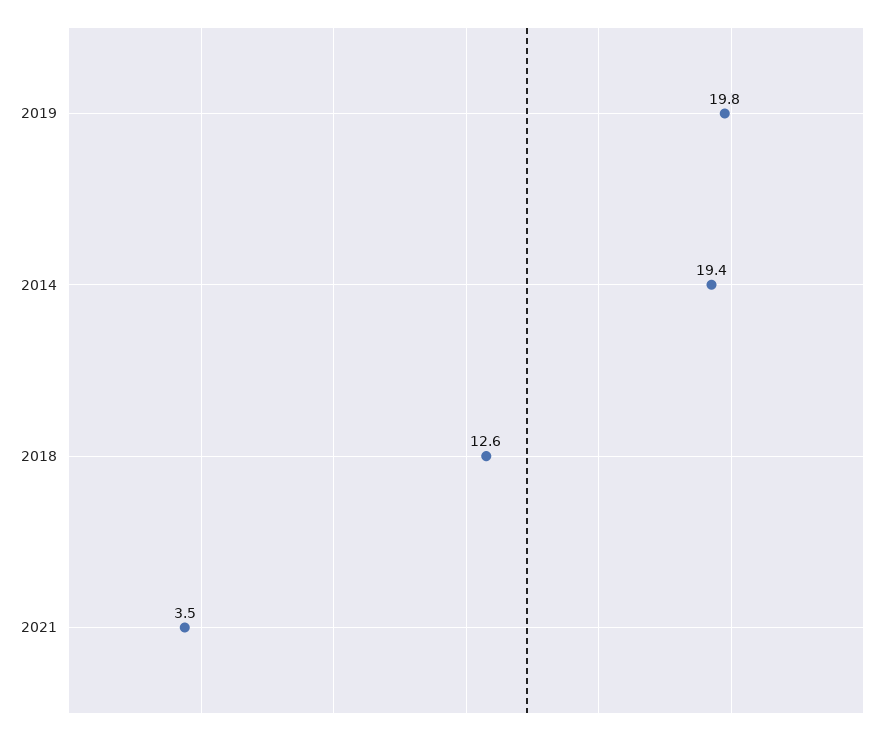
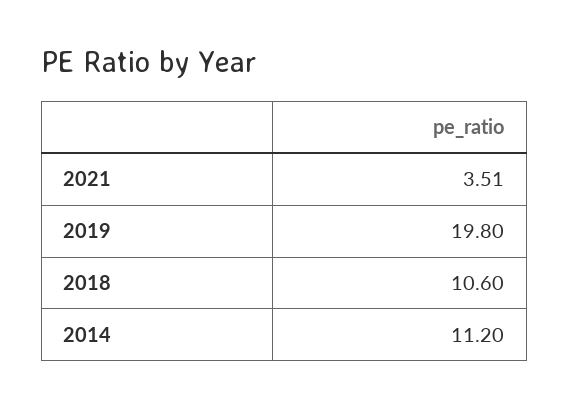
2014: 19.4 -> 11.2
2018: 12.6 -> 10.6

